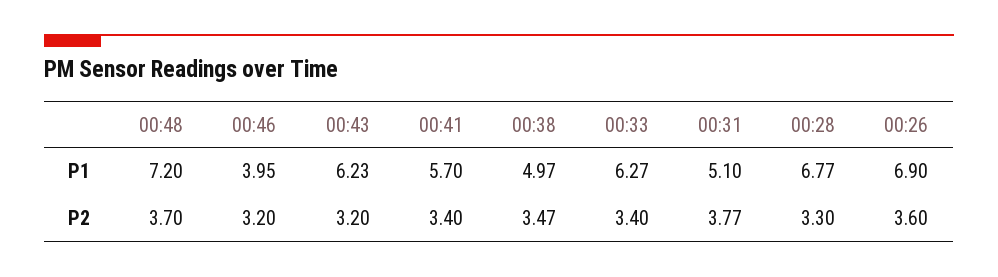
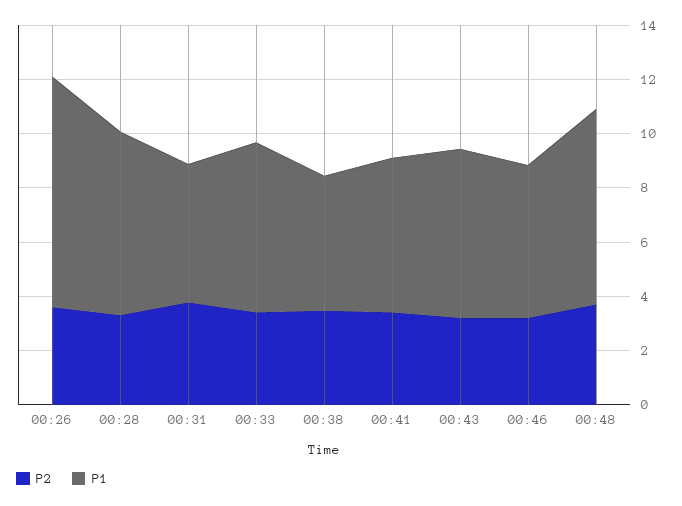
P1, 00:46: 3.95 -> 5.5
P1, 00:26: 6.9 -> 8.5

